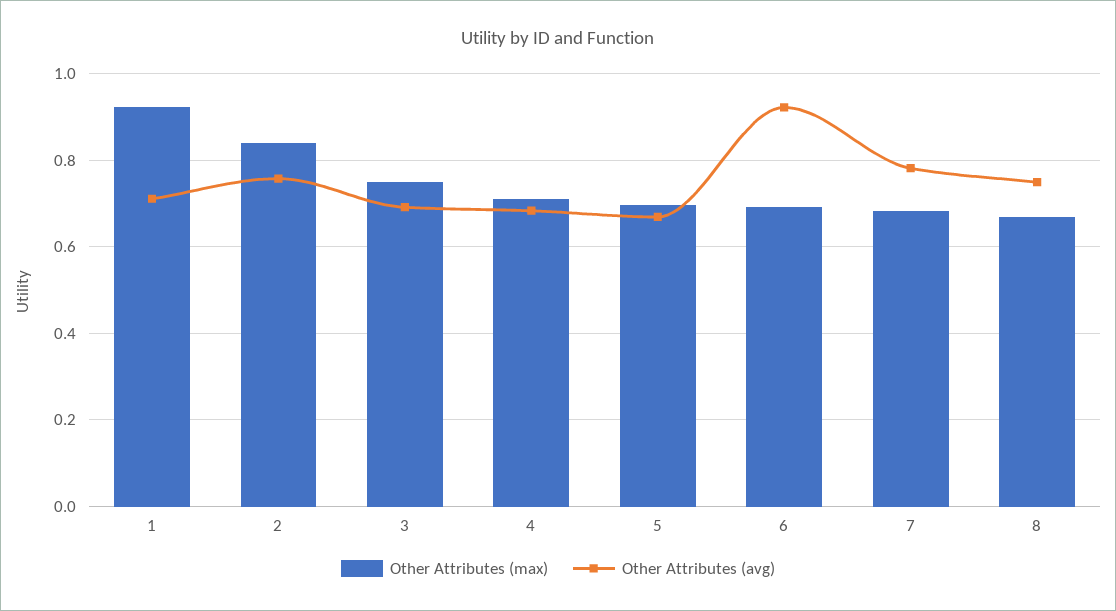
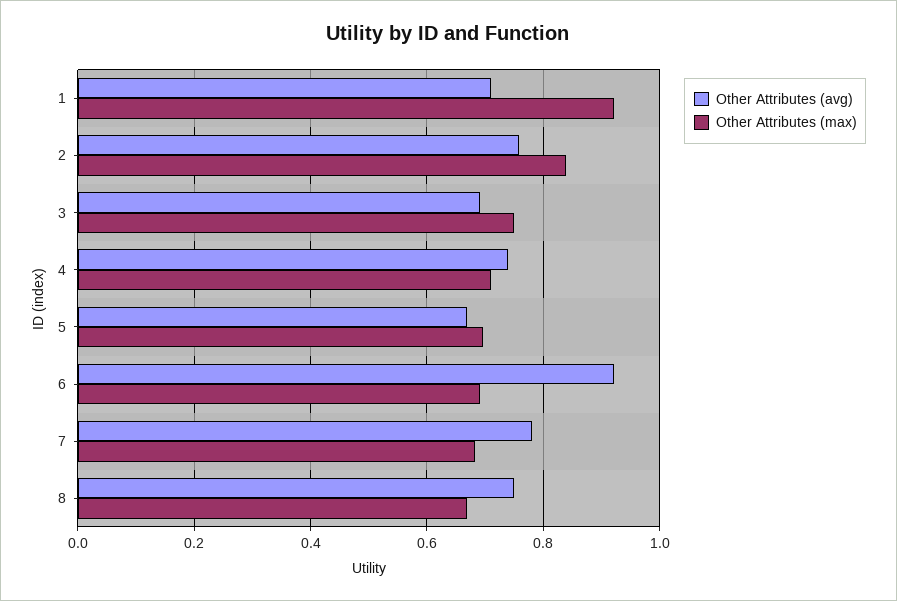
Other Attributes (avg), 4: 0.68 -> 0.74

